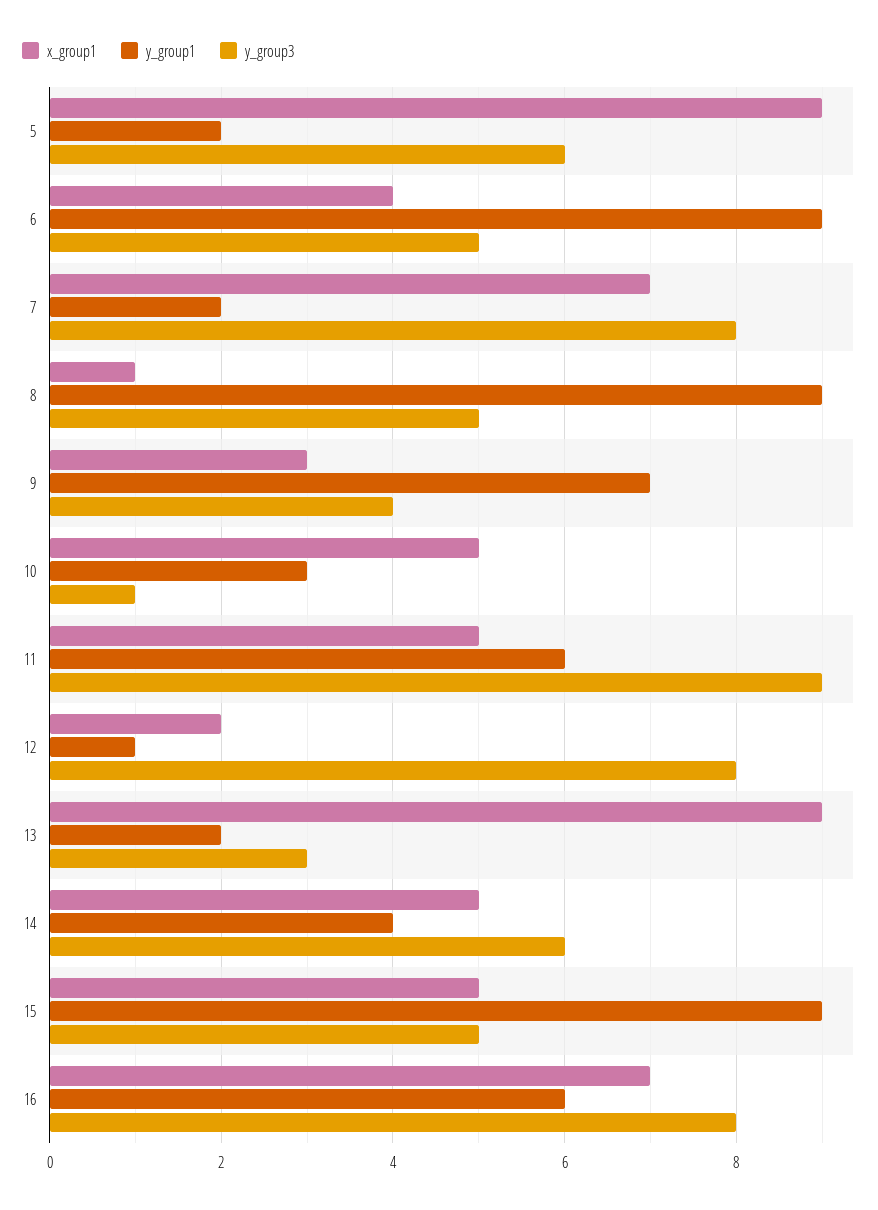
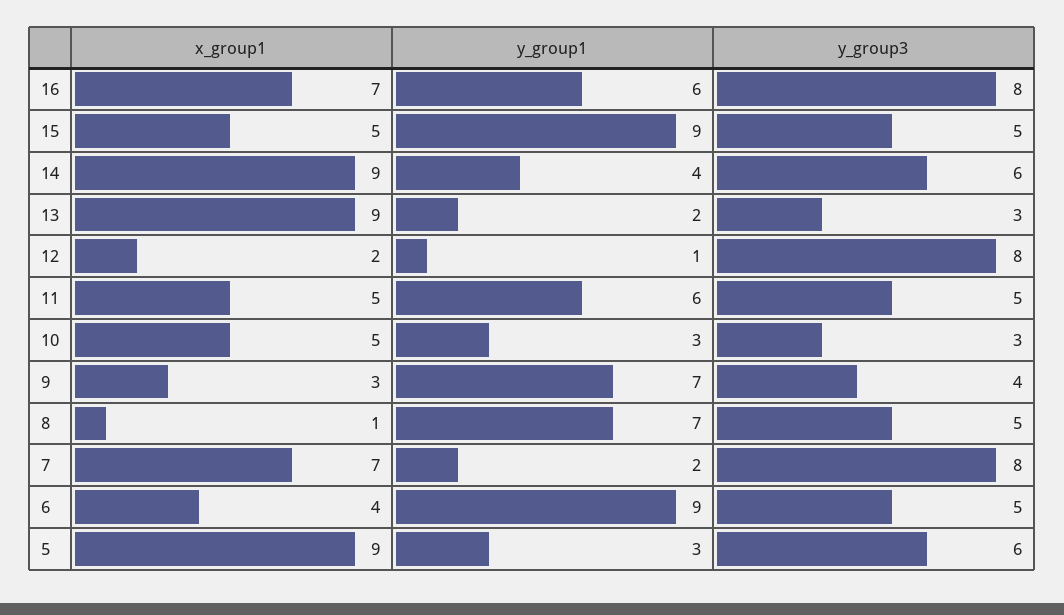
y_group1, 5: 2 -> 3
y_group1, 8: 9 -> 7
y_group3, 10: 1 -> 3
y_group3, 11: 9 -> 5
x_group1, 14: 5 -> 9

